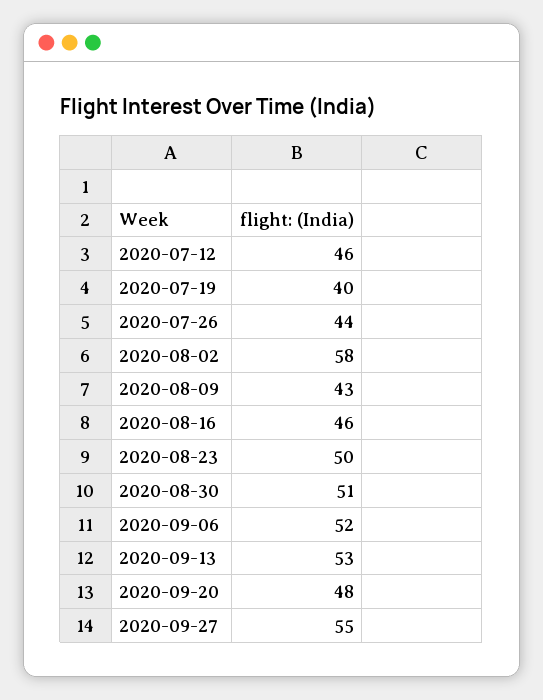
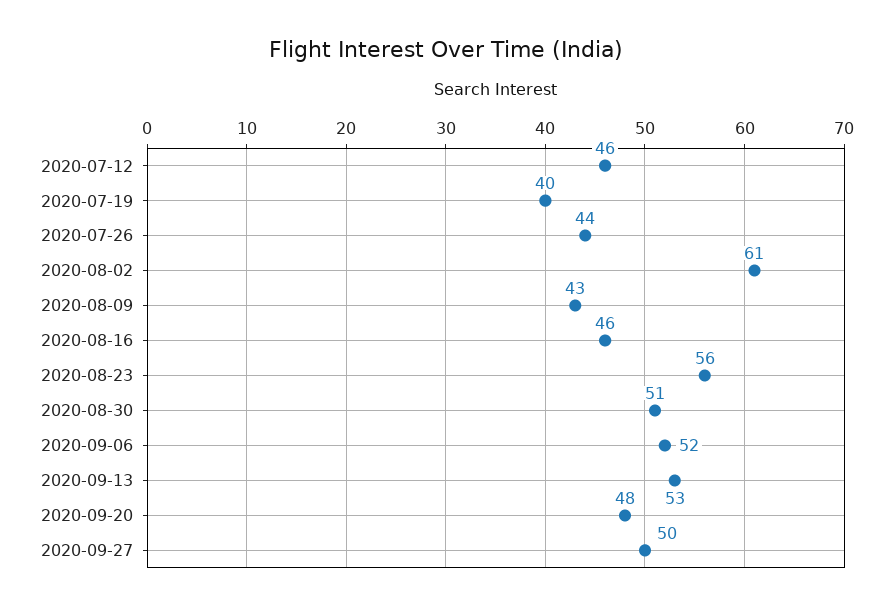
2020-08-02: 58 -> 61
2020-08-23: 50 -> 56
2020-09-27: 55 -> 50

